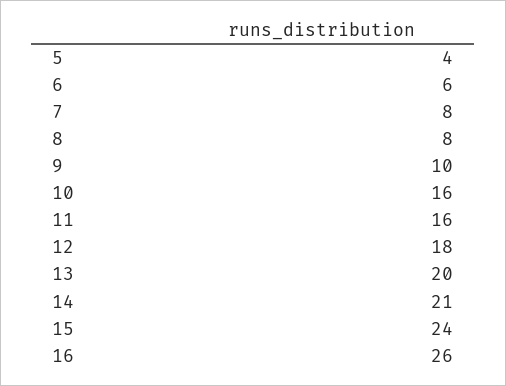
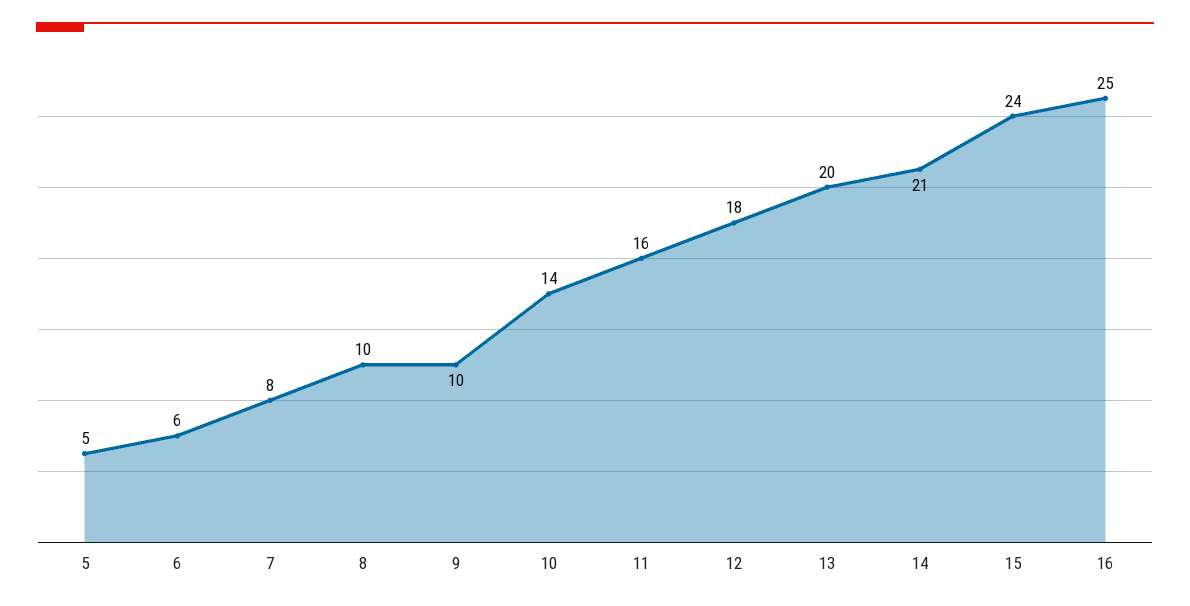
5: 4 -> 5
8: 8 -> 10
10: 16 -> 14
16: 26 -> 25

